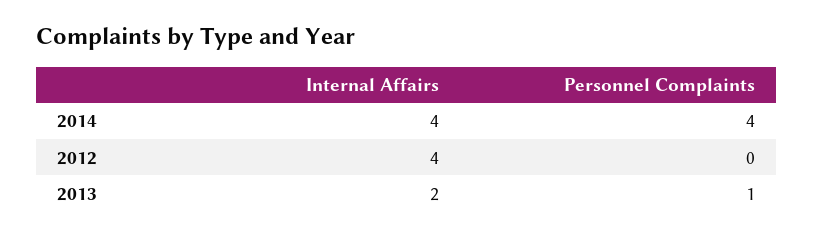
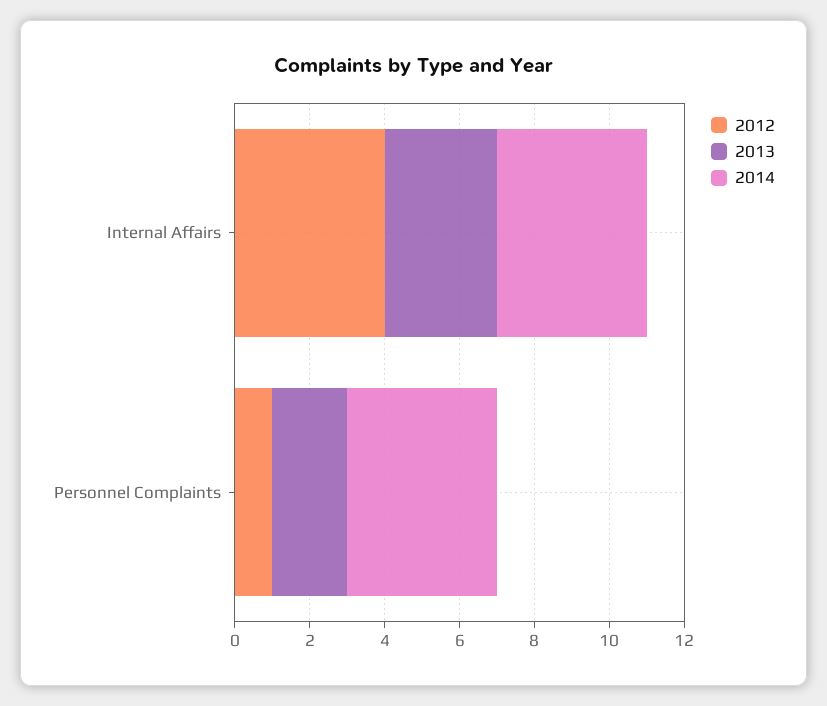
2012, Personnel Complaints: 0 -> 1
2013, Internal Affairs: 2 -> 3
2013, Personnel Complaints: 1 -> 2

